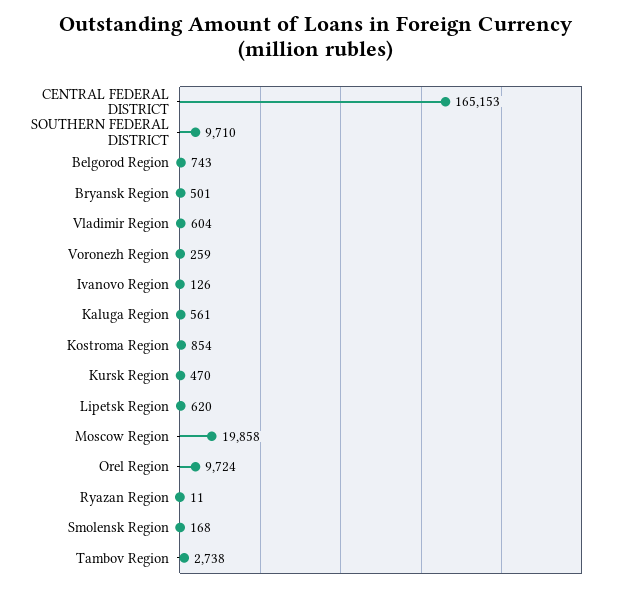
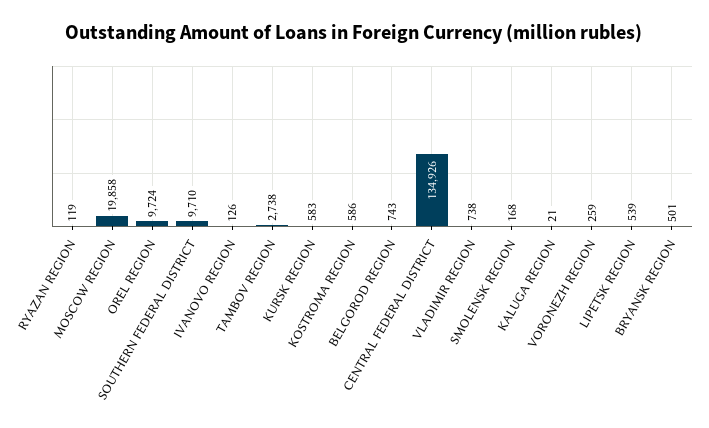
CENTRAL FEDERAL DISTRICT: 165153 -> 134926
Vladimir Region: 604 -> 738
Kaluga Region: 561 -> 21
Kostroma Region: 854 -> 586
Kursk Region: 470 -> 583
Lipetsk Region: 620 -> 539
Ryazan Region: 11 -> 119

